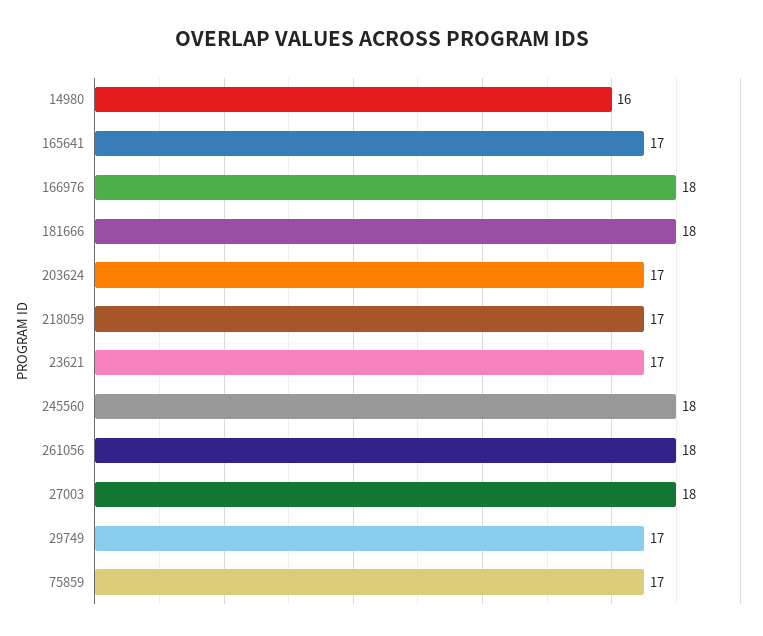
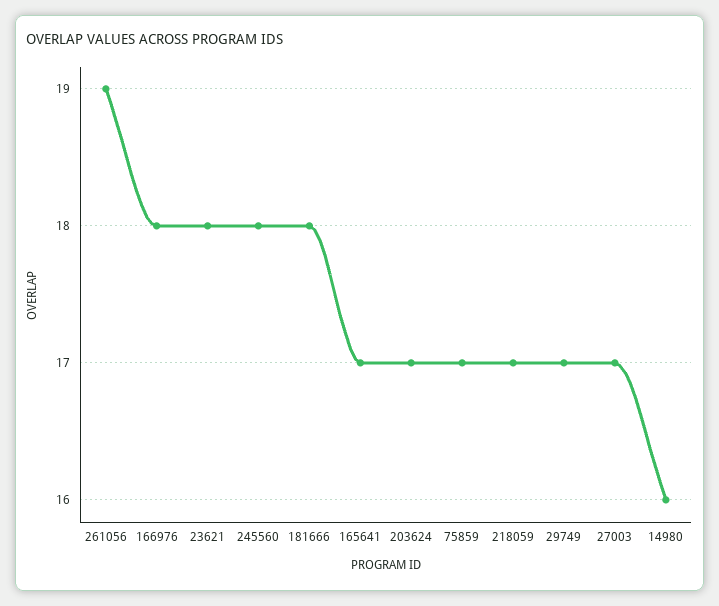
23621: 17 -> 18
261056: 18 -> 19
27003: 18 -> 17

